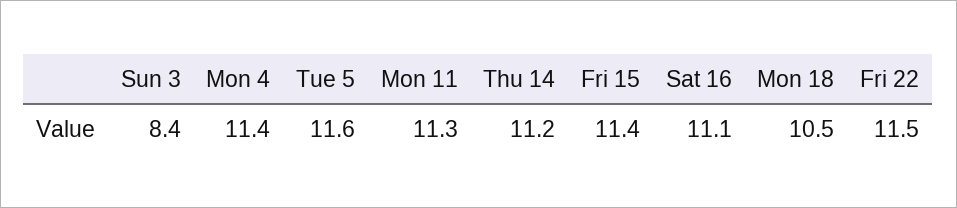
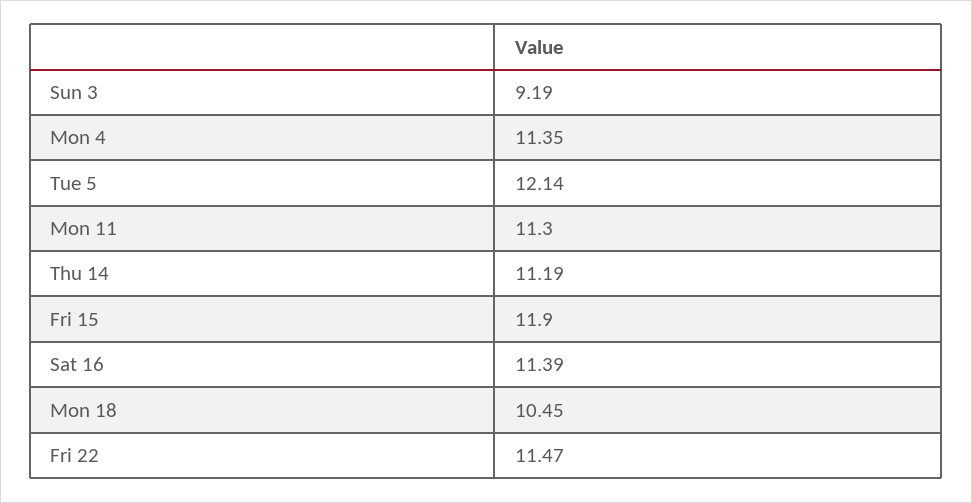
Sun 3: 8.4 -> 9.19
Tue 5: 11.6 -> 12.14
Fri 15: 11.4 -> 11.9
Sat 16: 11.1 -> 11.39

